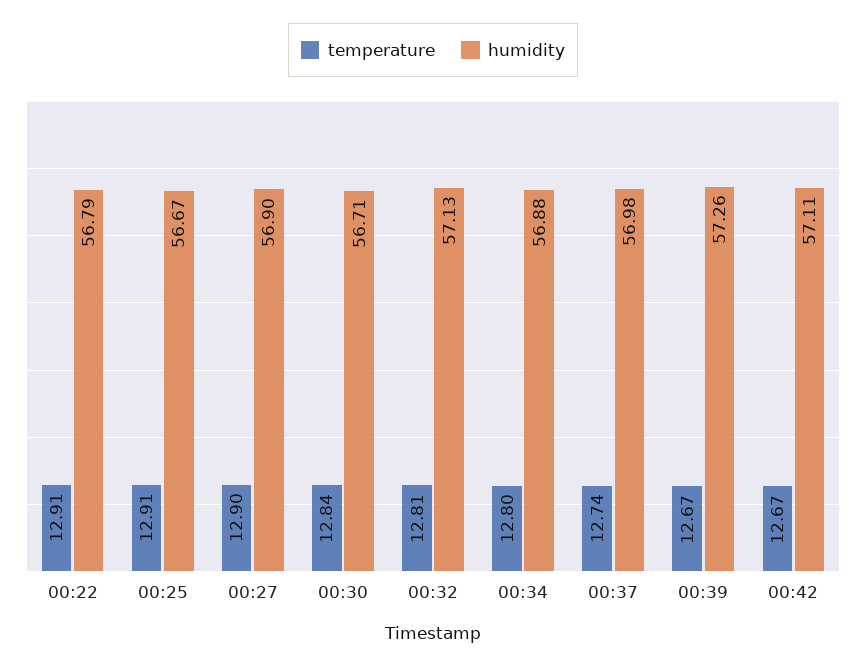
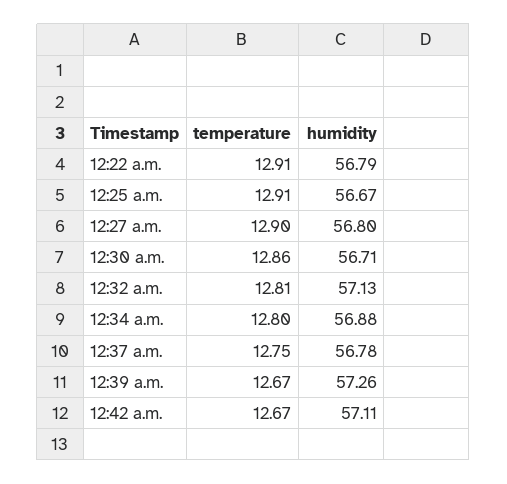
humidity, 00:27: 56.9 -> 56.8
temperature, 00:30: 12.84 -> 12.86
temperature, 00:37: 12.74 -> 12.75
humidity, 00:37: 56.98 -> 56.78

